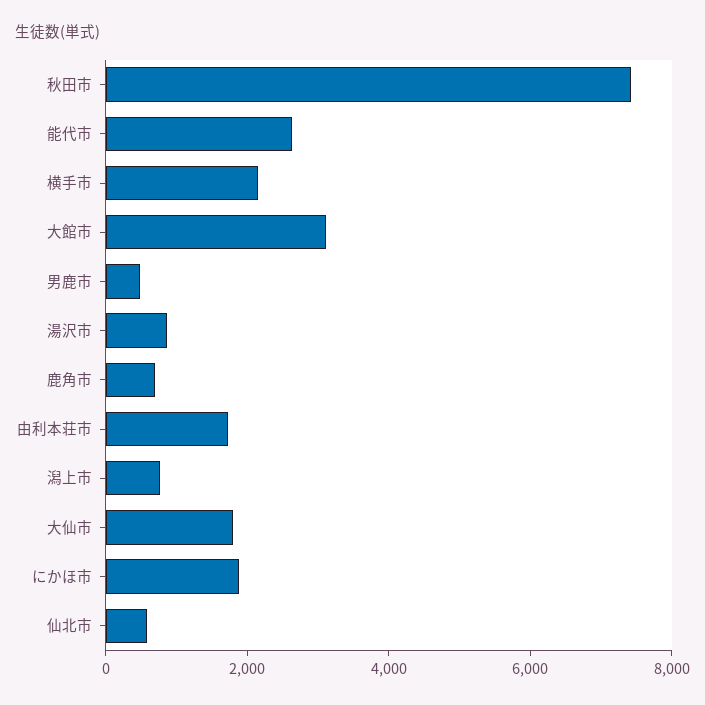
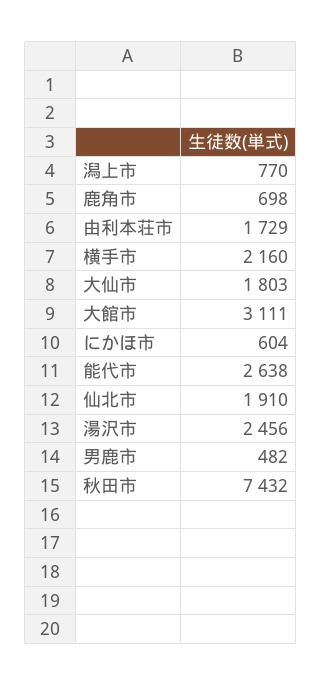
湯沢市: 1000 -> 2456
にかほ市: 2000 -> 604
仙北市: 500 -> 1910

